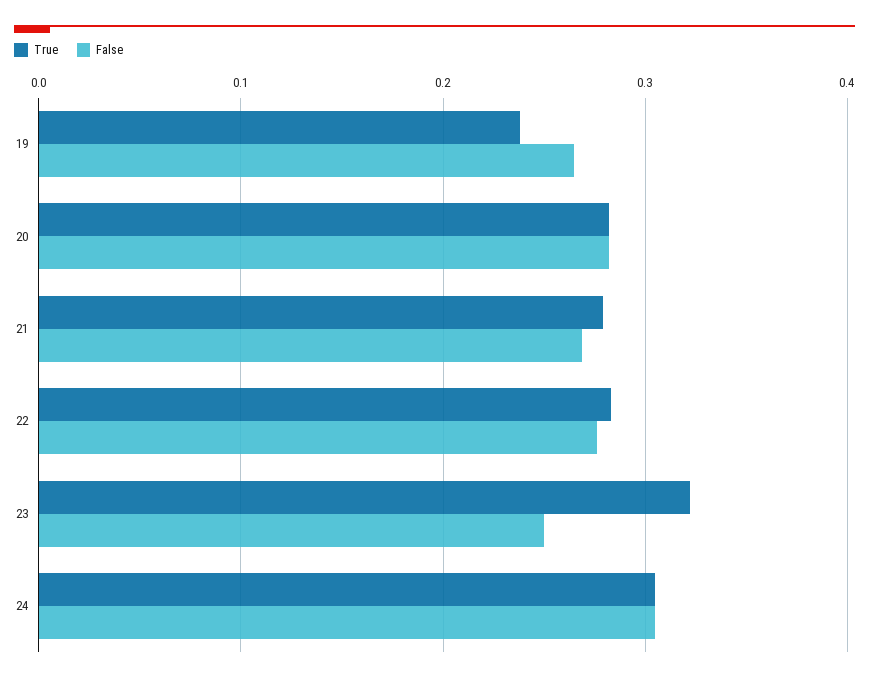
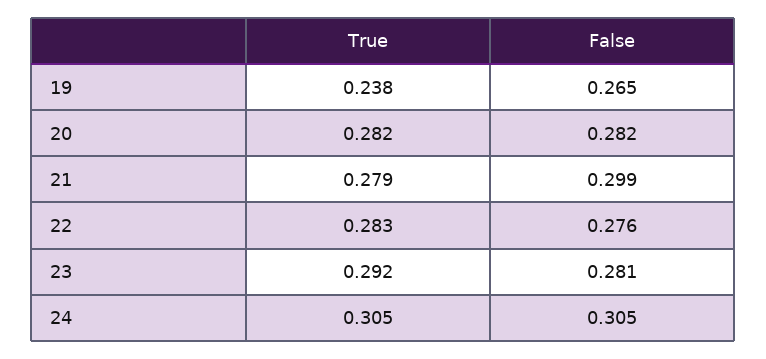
False, 21: 0.27 -> 0.299
True, 23: 0.32 -> 0.292
False, 23: 0.25 -> 0.281

